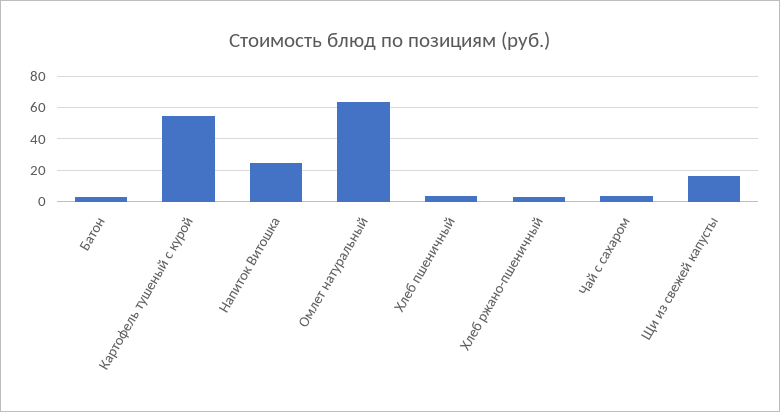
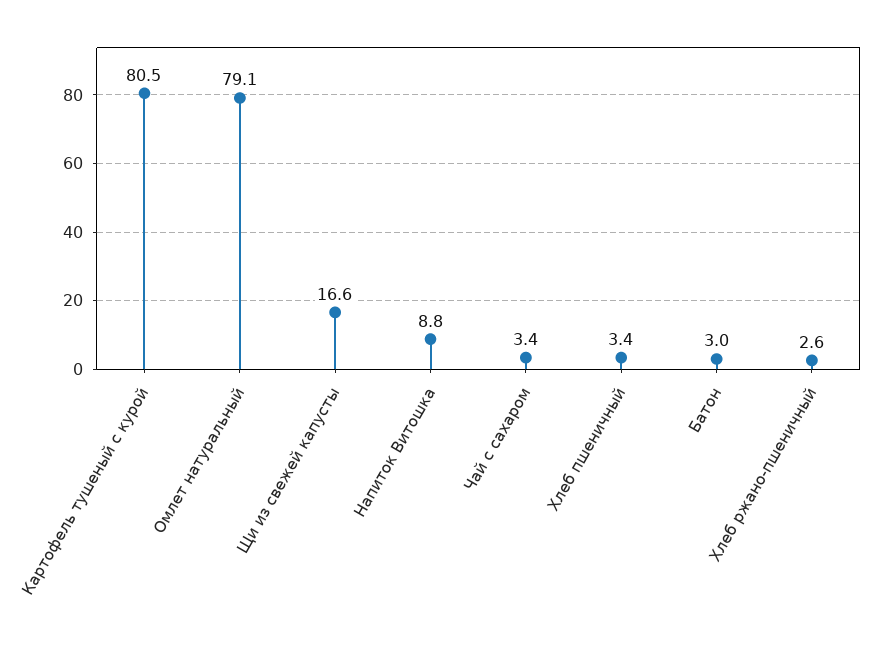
Картофель тушеный с курой: 55 -> 80.5
Напиток Витошка: 25 -> 8.8
Омлет натуральный: 65 -> 79.1

